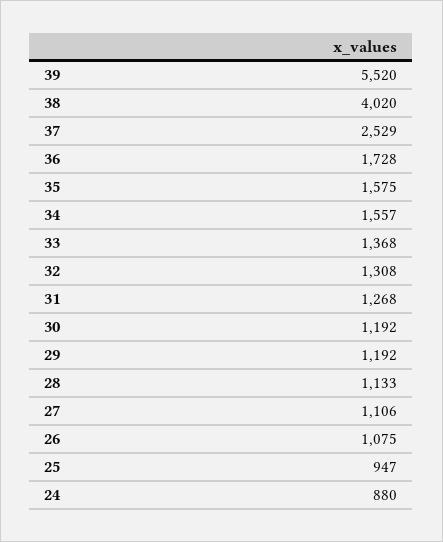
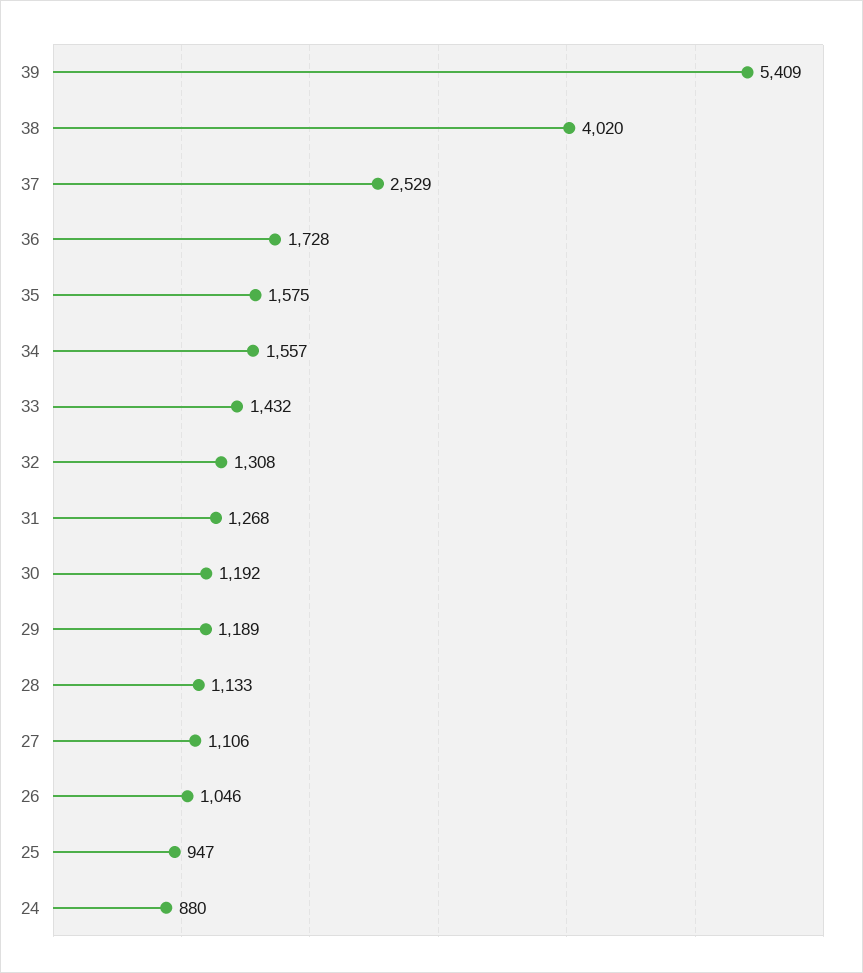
39: 5520 -> 5409
33: 1368 -> 1432
29: 1192 -> 1189
26: 1075 -> 1046

